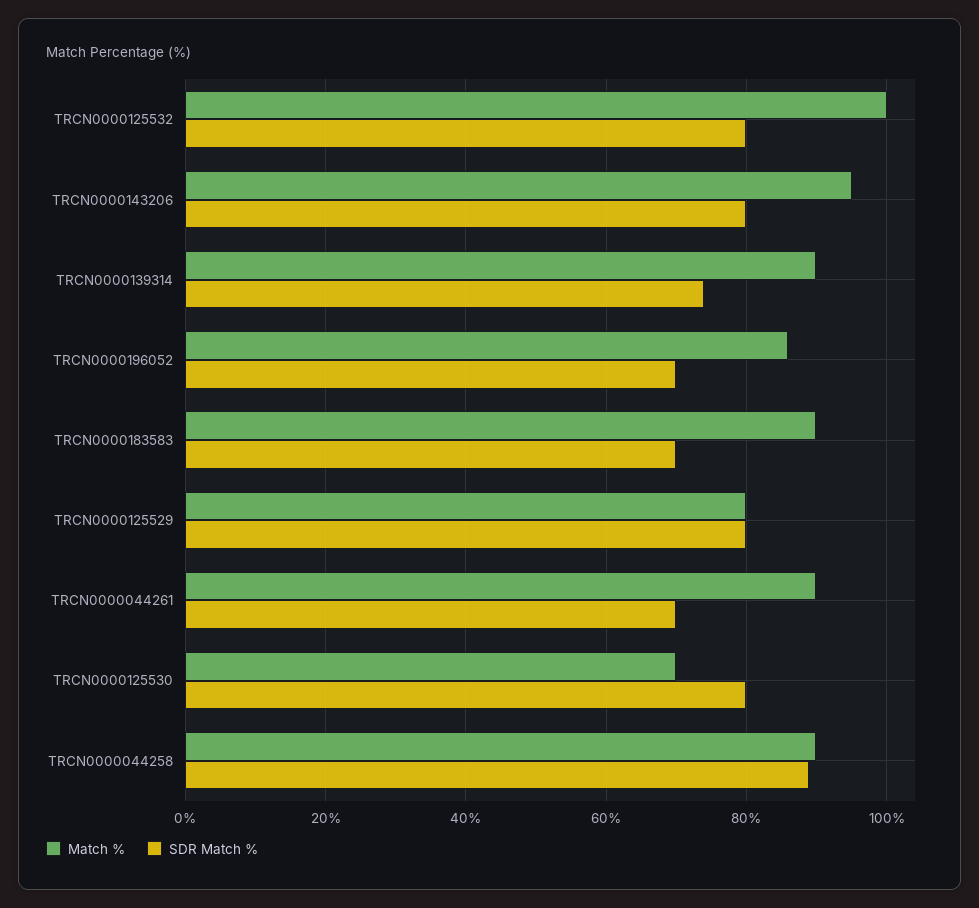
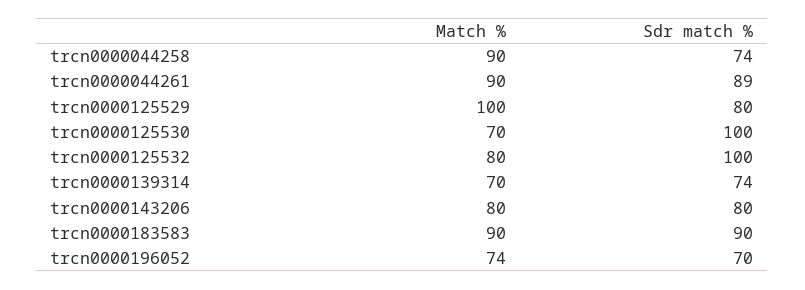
Match %, TRCN0000125532: 100 -> 80
SDR Match %, TRCN0000125532: 80 -> 100
Match %, TRCN0000143206: 95 -> 80
Match %, TRCN0000139314: 90 -> 70
Match %, TRCN0000196052: 85 -> 74
SDR Match %, TRCN0000183583: 70 -> 90
Match %, TRCN0000125529: 80 -> 100
SDR Match %, TRCN0000044261: 70 -> 89
SDR Match %, TRCN0000125530: 80 -> 100
SDR Match %, TRCN0000044258: 90 -> 74

